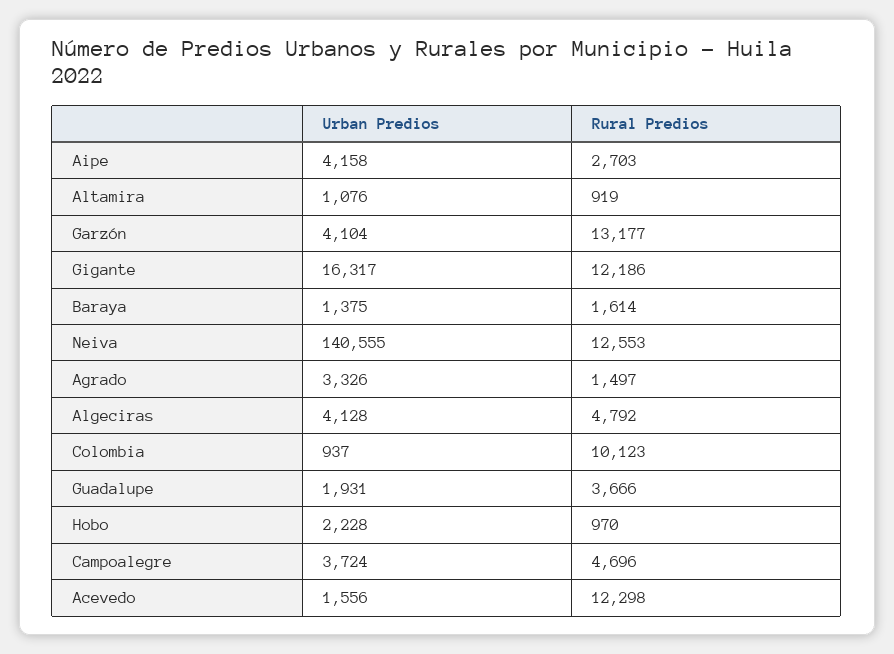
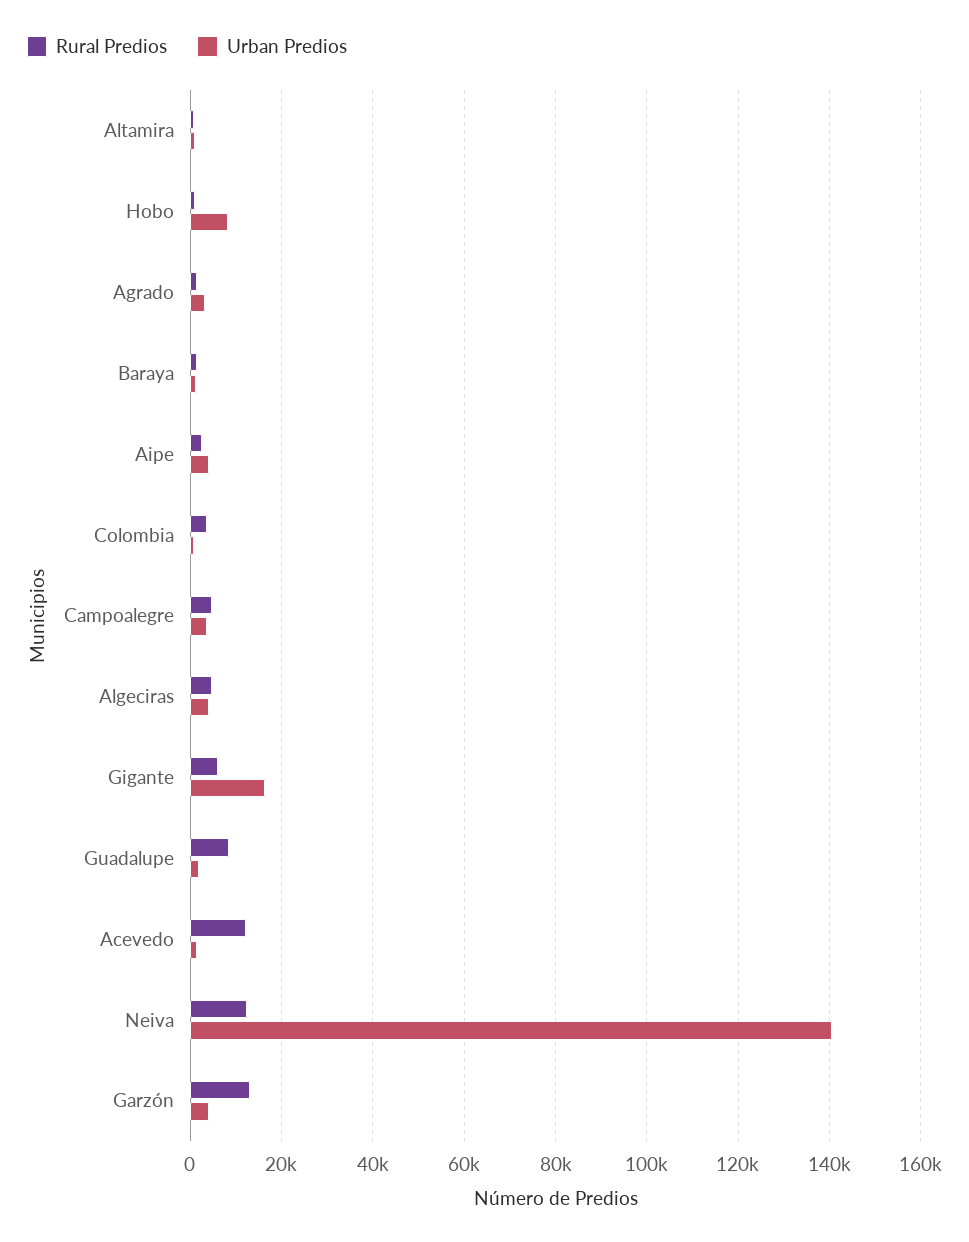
Rural Predios, Gigante: 12186 -> 6000
Rural Predios, Colombia: 10123 -> 4000
Rural Predios, Guadalupe: 3666 -> 8000
Urban Predios, Hobo: 2228 -> 8000

